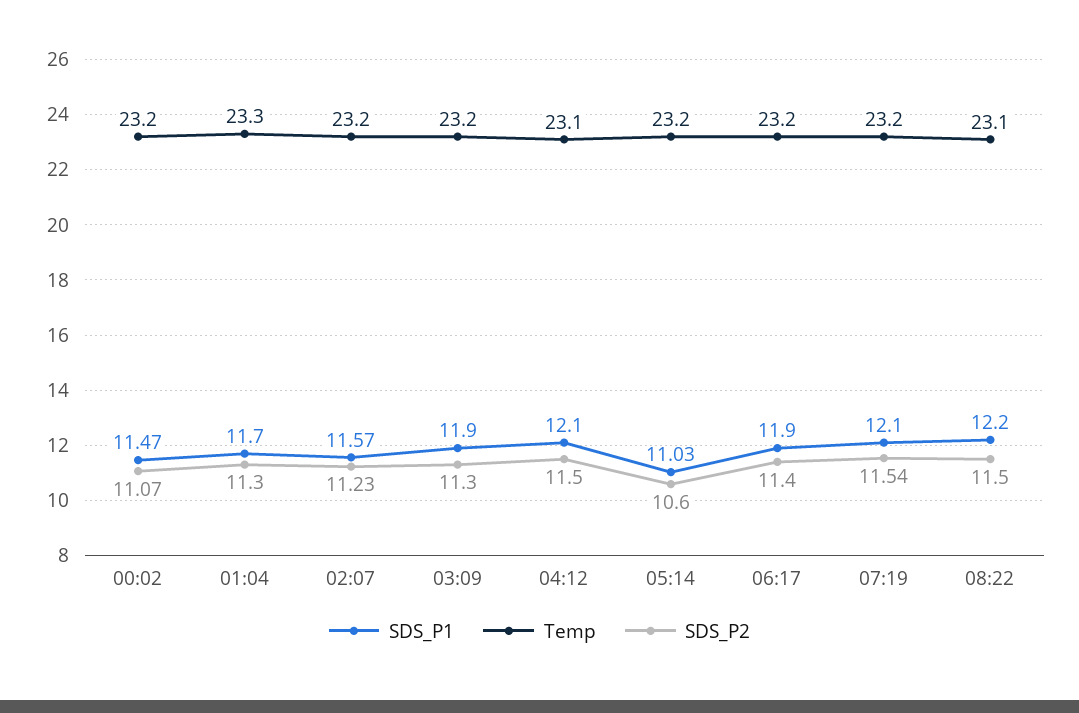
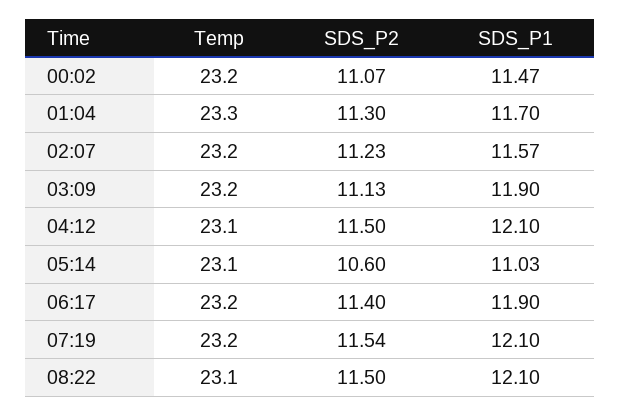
SDS_P2, 03:09: 11.3 -> 11.13
Temp, 05:14: 23.2 -> 23.1
SDS_P1, 08:22: 12.2 -> 12.1

